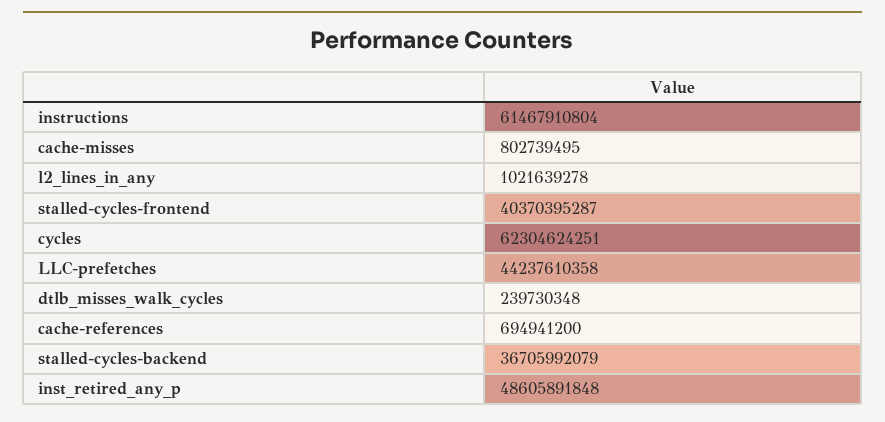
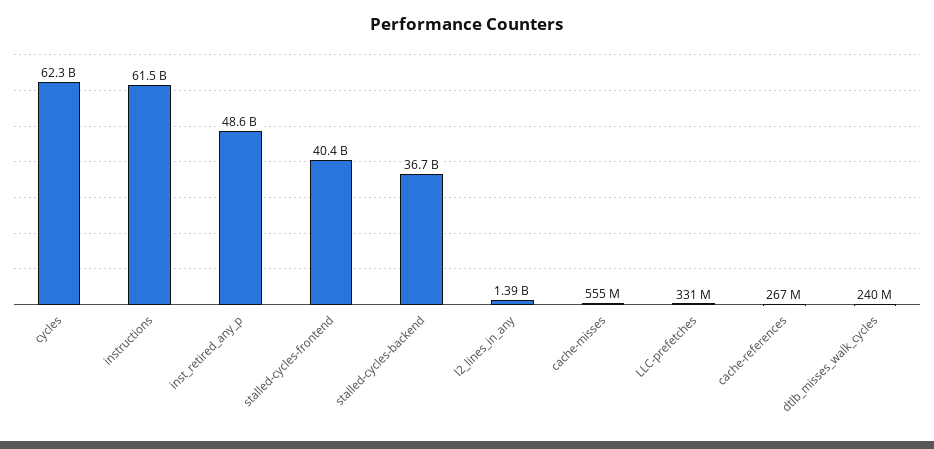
cache-misses: 802739495 -> 555000000
l2_lines_in_any: 1021639278 -> 1390000000
LLC-prefetches: 44237610358 -> 331000000
cache-references: 694941200 -> 267000000

